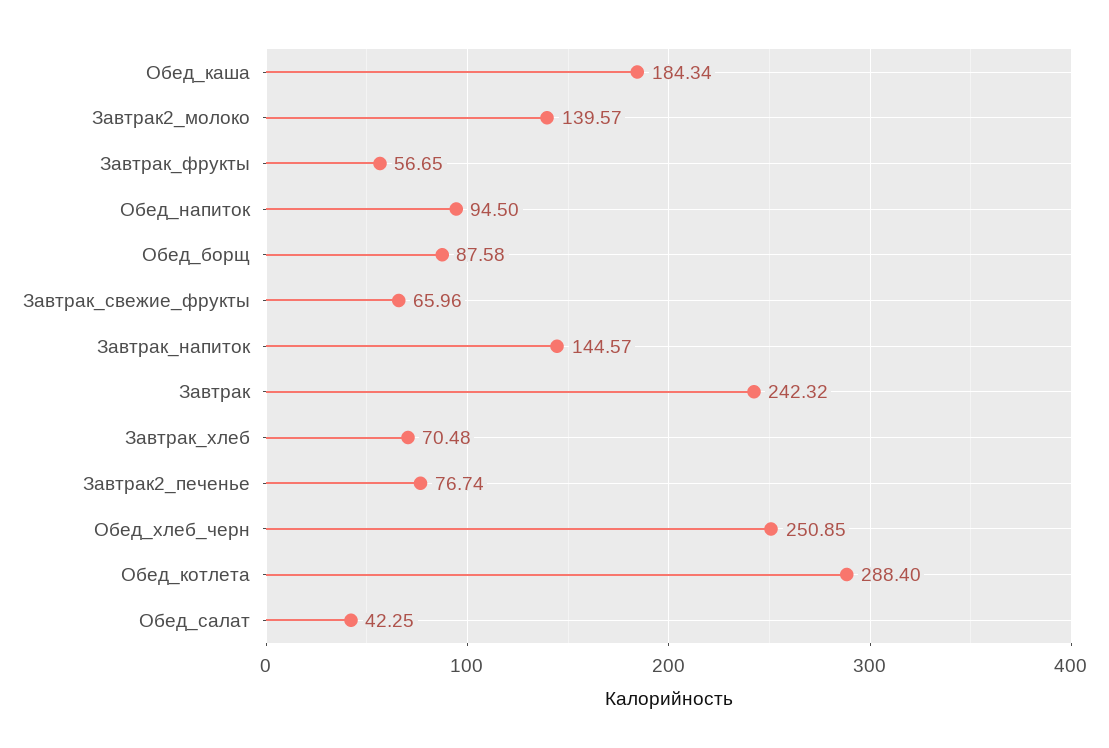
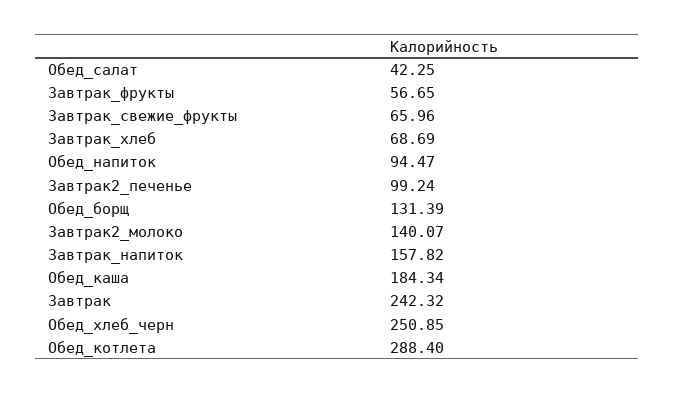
Завтрак2_молоко: 139.57 -> 140.07
Обед_напиток: 94.5 -> 94.47
Обед_борщ: 87.58 -> 131.39
Завтрак_напиток: 144.57 -> 157.82
Завтрак_хлеб: 70.48 -> 68.69
Завтрак2_печенье: 76.74 -> 99.24

